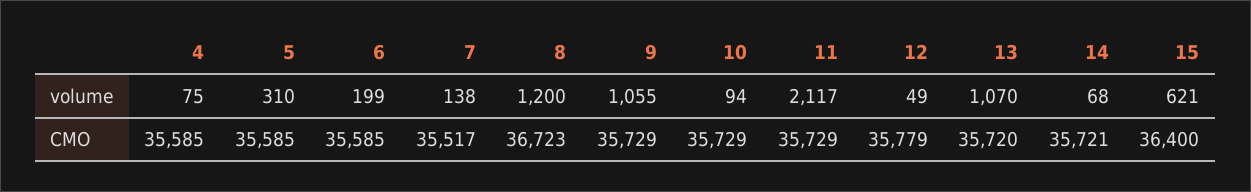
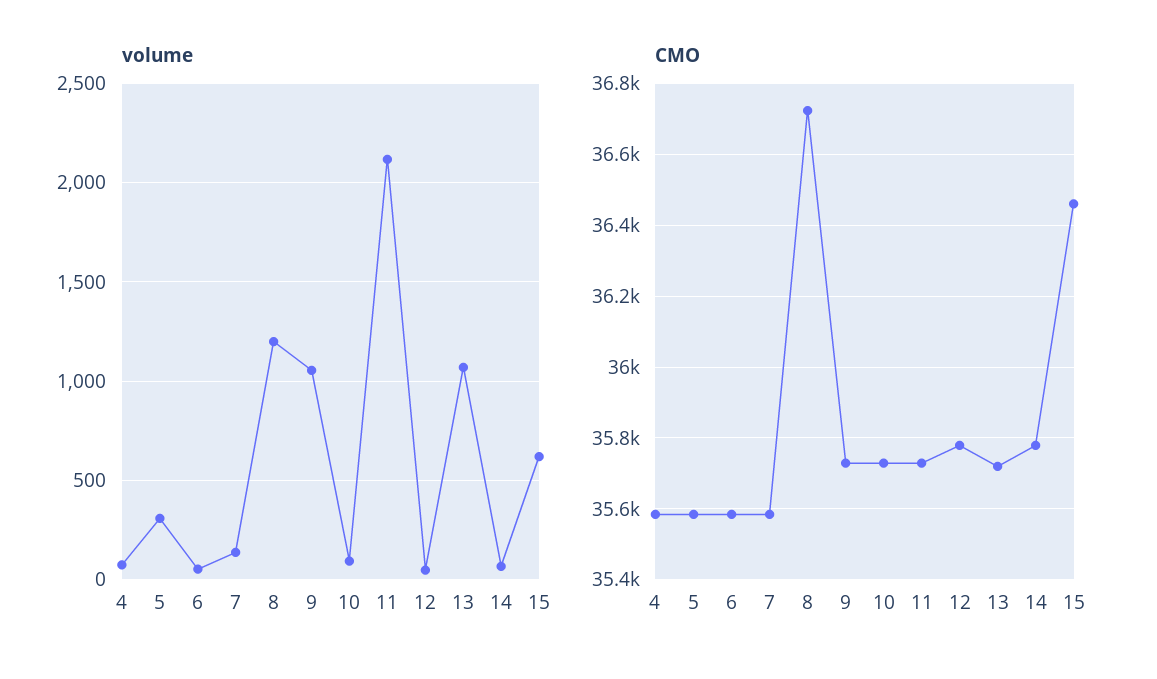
volume, 6: 199 -> 50
CMO, 7: 35517 -> 35580
CMO, 14: 35721 -> 35780
CMO, 15: 36400 -> 36460

